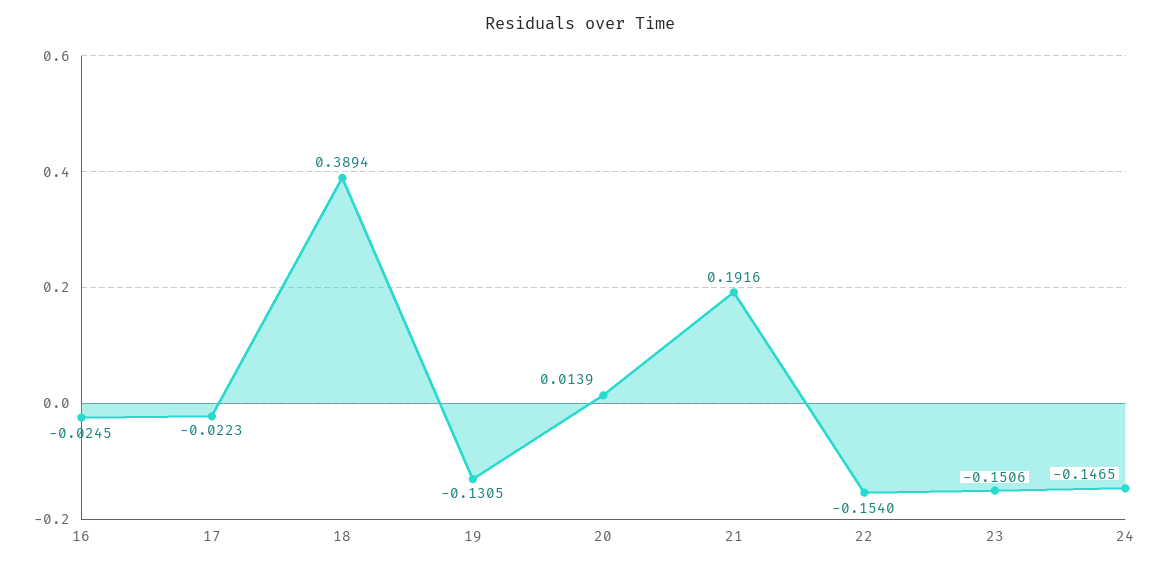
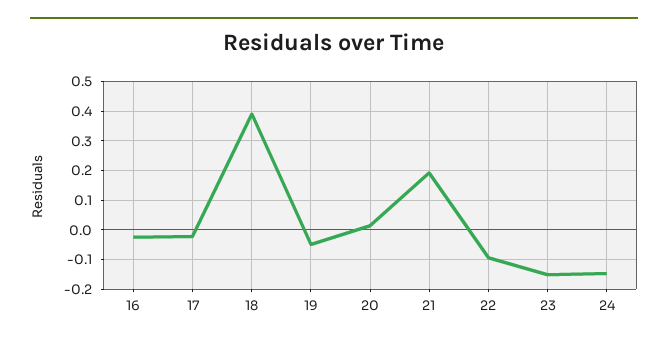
19: -0.1305 -> -0.05
22: -0.154 -> -0.1

